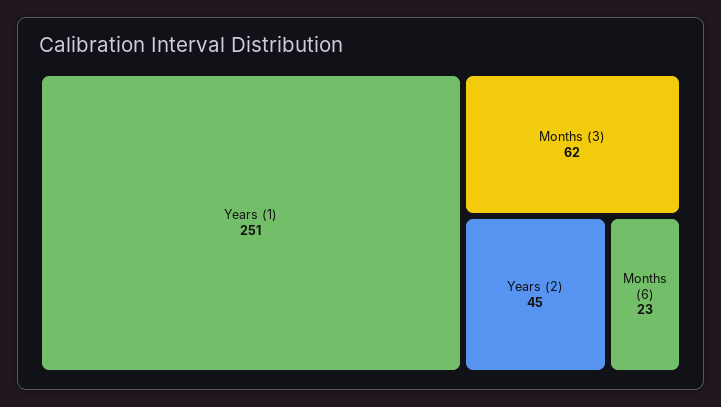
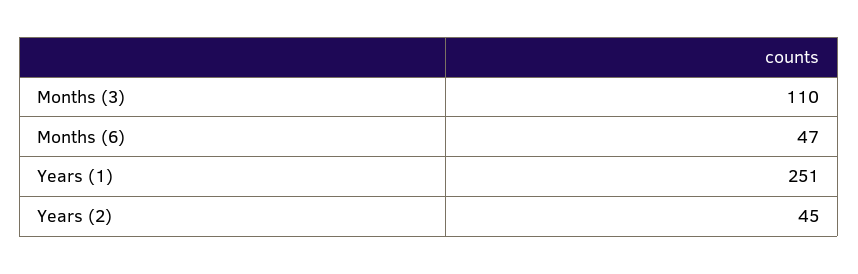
Months (3): 62 -> 110
Months (6): 23 -> 47

